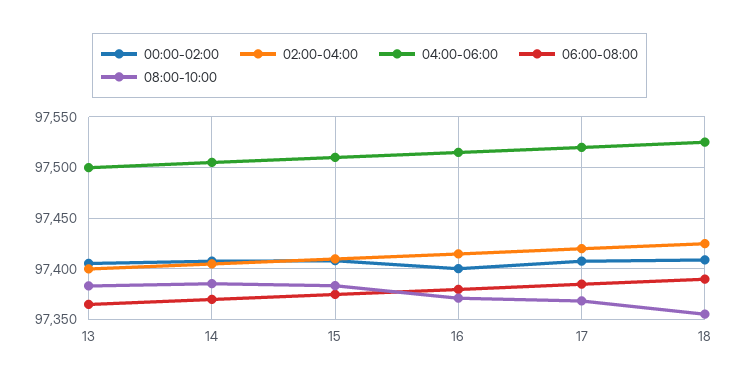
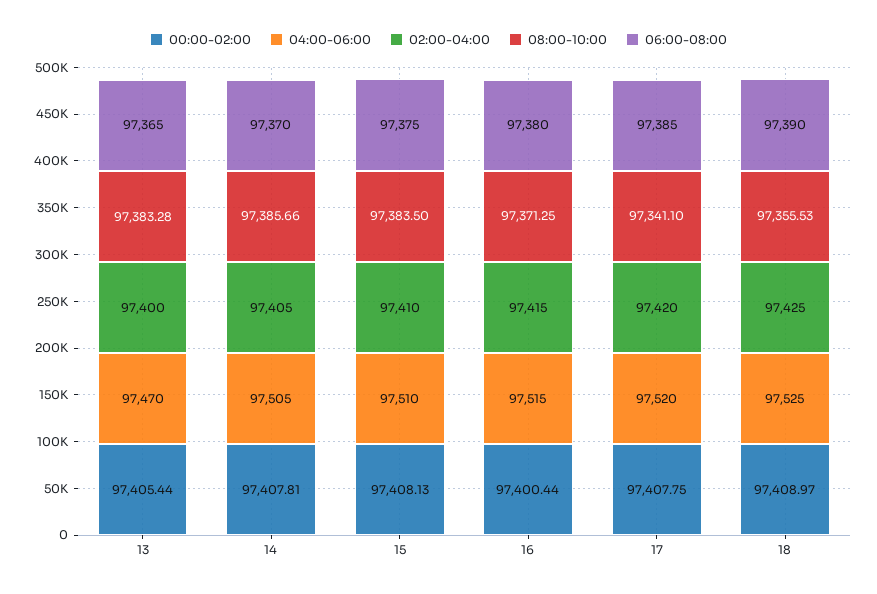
04:00-06:00, 13: 97500 -> 97470
08:00-10:00, 17: 97370 -> 97341.1

